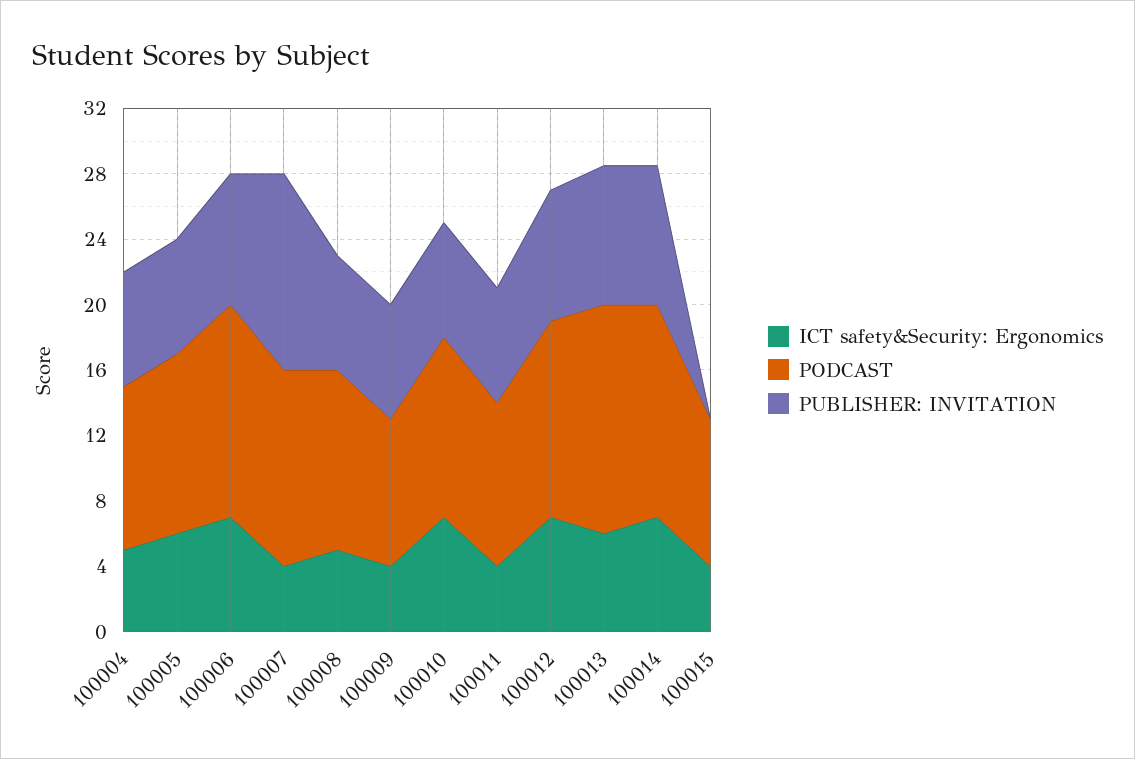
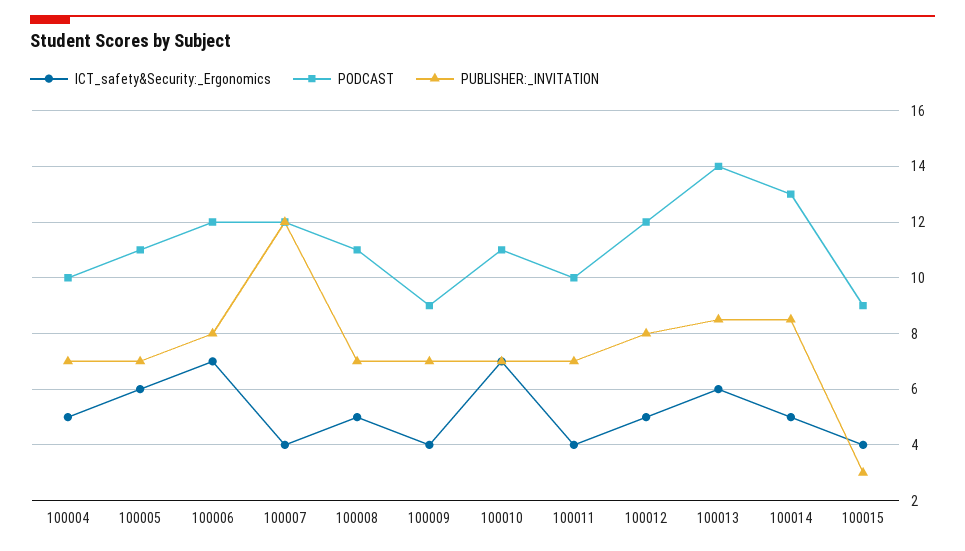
PODCAST, 100006: 13 -> 12
ICT safety&Security: Ergonomics, 100012: 7 -> 5
ICT safety&Security: Ergonomics, 100014: 7 -> 5
PUBLISHER: INVITATION, 100015: 0 -> 3

